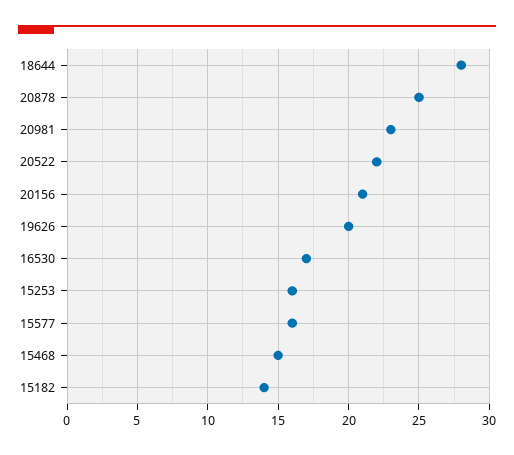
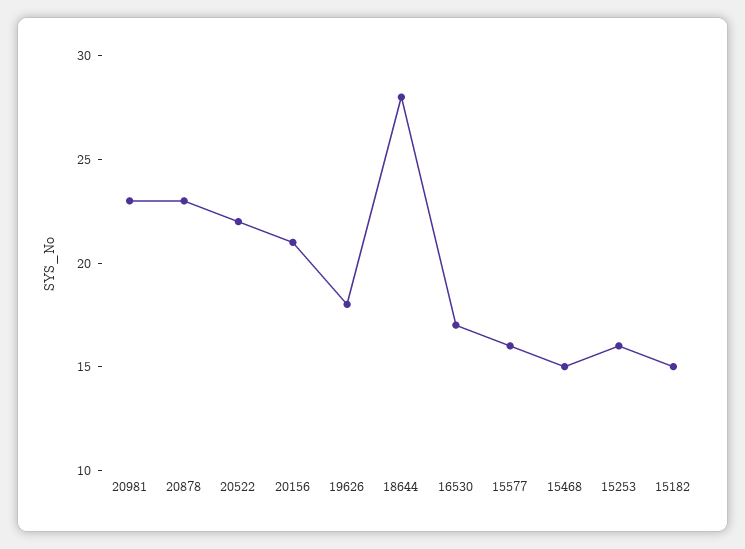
20878: 25 -> 23
19626: 20 -> 18
15182: 14 -> 15

